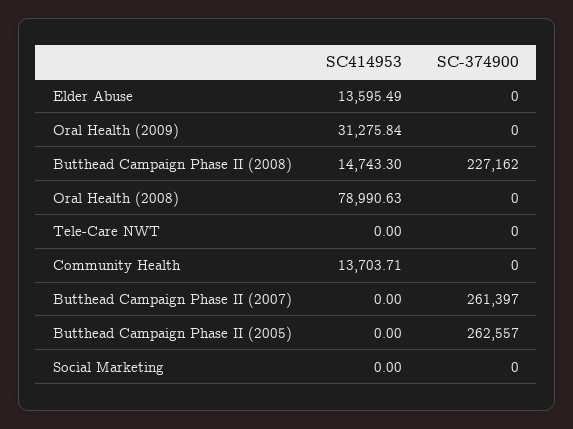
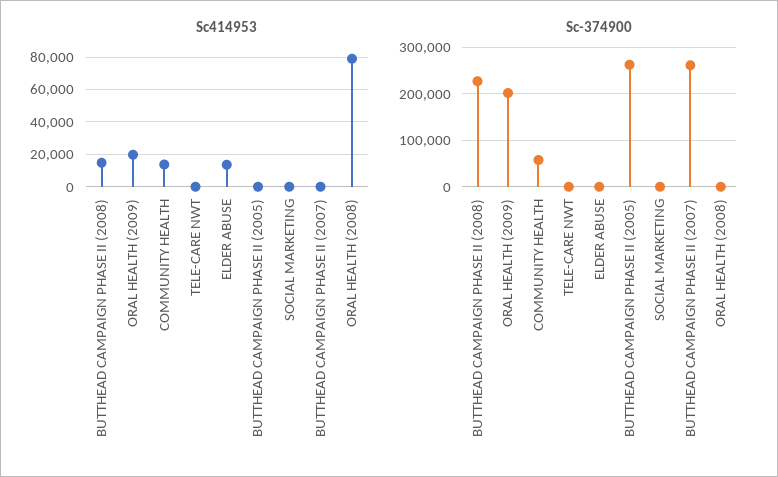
SC414953, Oral Health (2009): 31275.84 -> 20000
SC-374900, Oral Health (2009): 0 -> 200000
SC-374900, Community Health: 0 -> 60000

